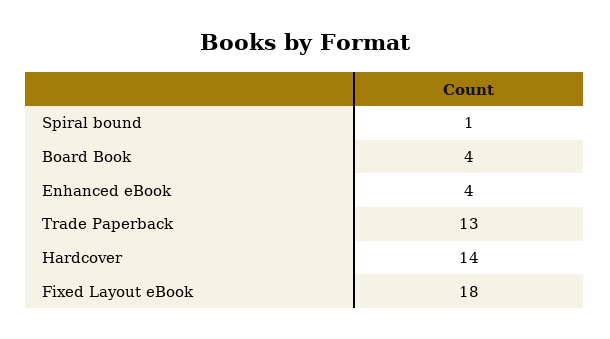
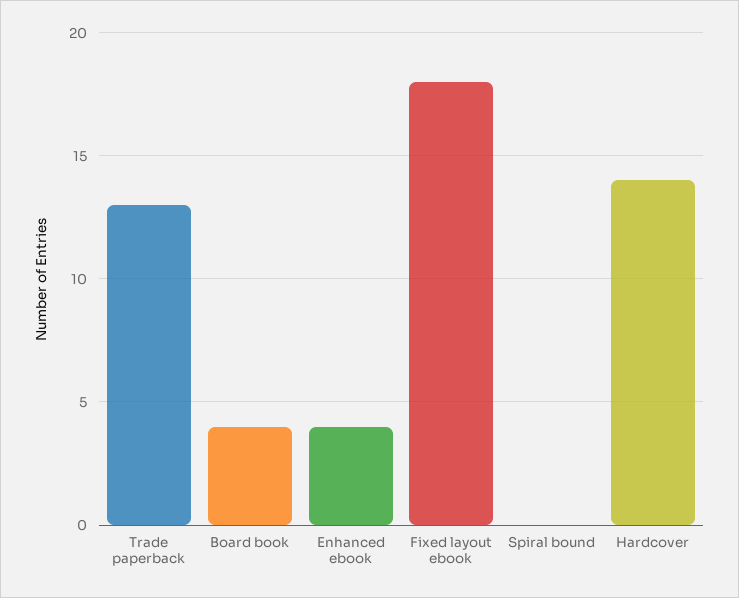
Spiral bound: 1 -> 0

